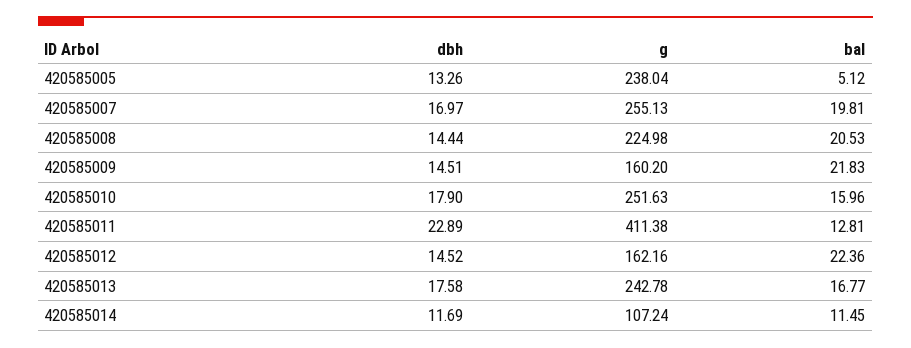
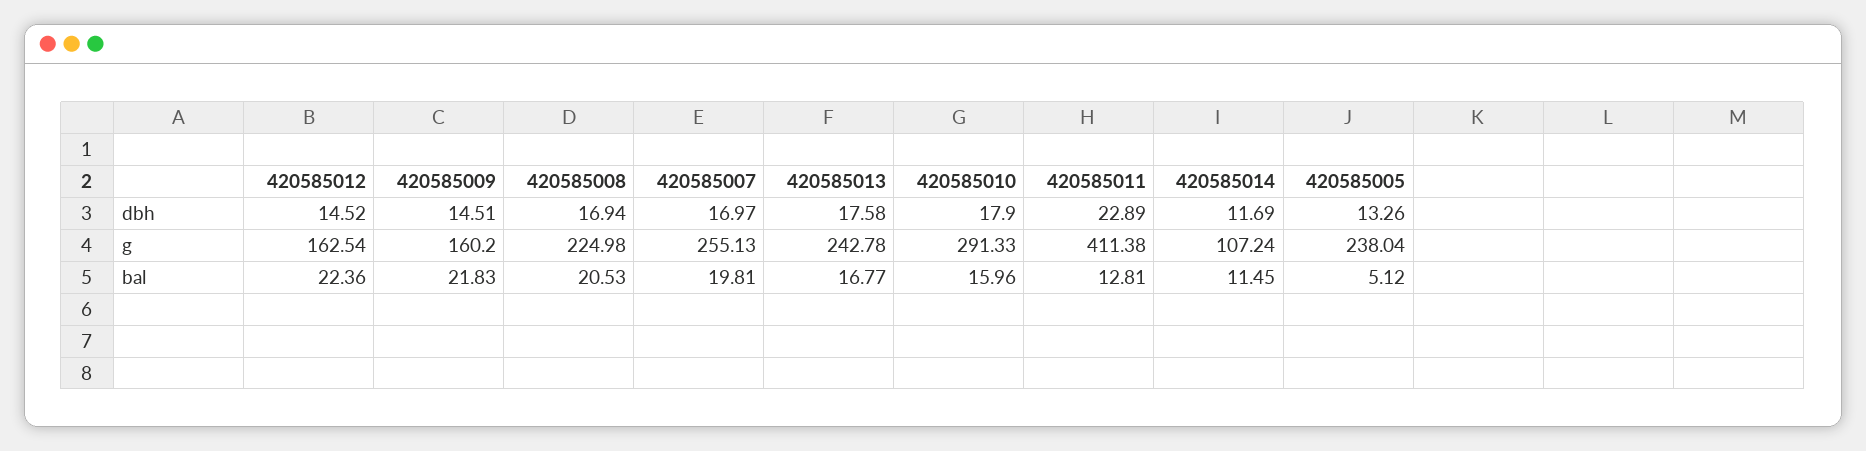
dbh, 420585008: 14.44 -> 16.94
g, 420585010: 251.63 -> 291.33
g, 420585012: 162.16 -> 162.54

